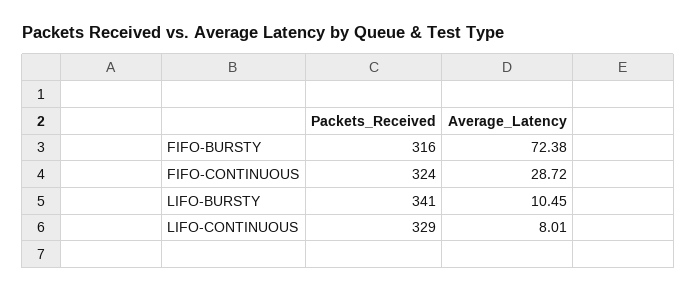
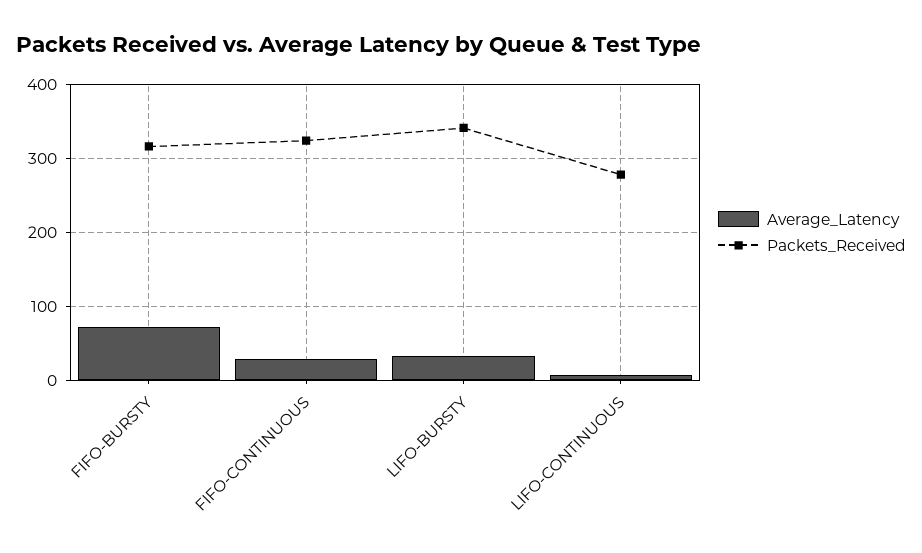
Average_Latency, LIFO-BURSTY: 10.45 -> 30
Packets_Received, LIFO-CONTINUOUS: 329 -> 280

